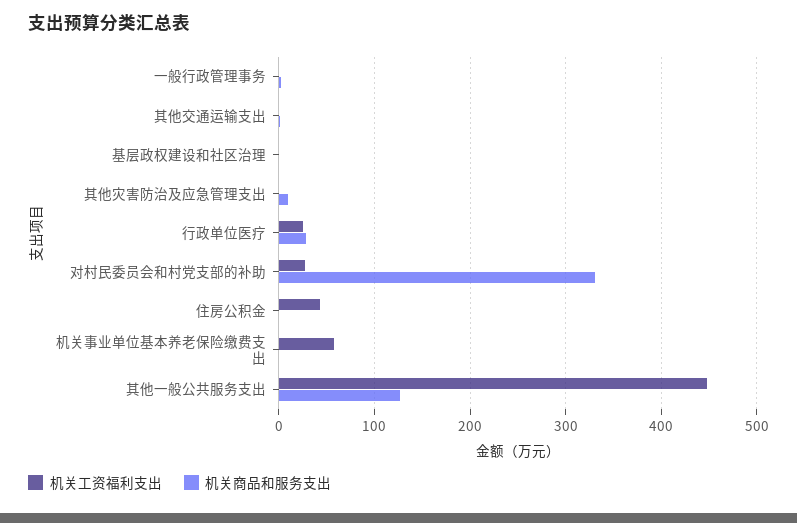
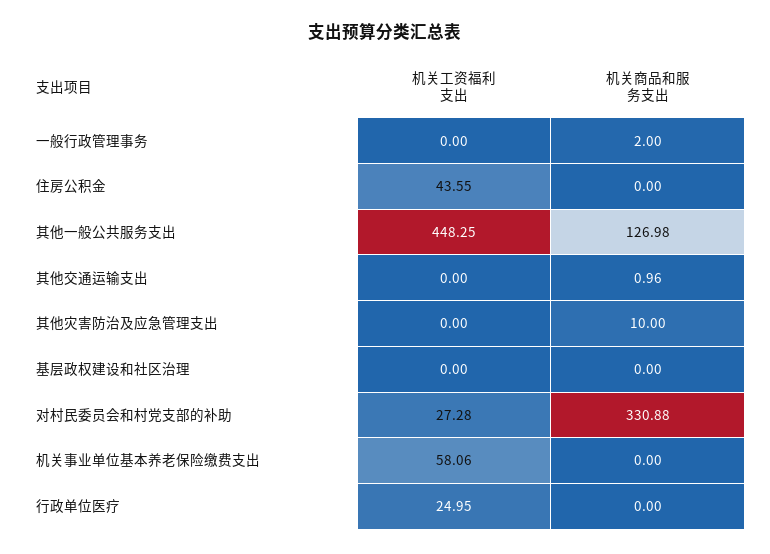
机关商品和服务支出, 行政单位医疗: 30 -> 0

